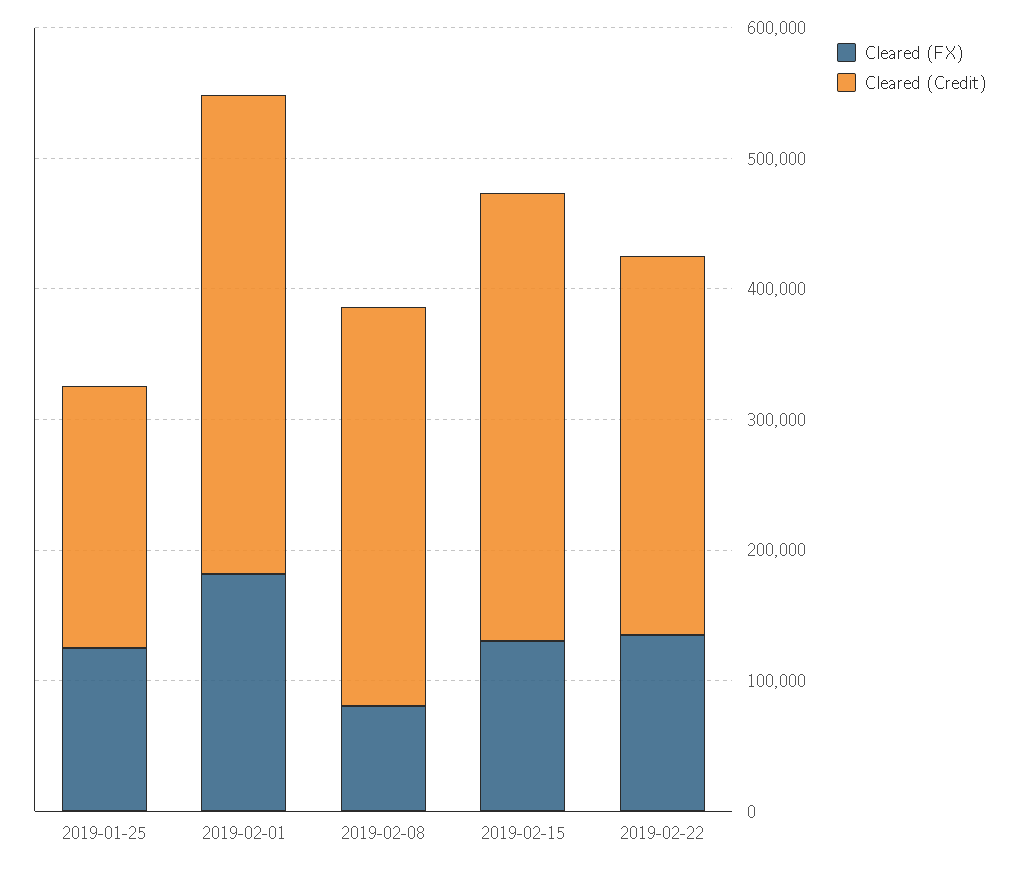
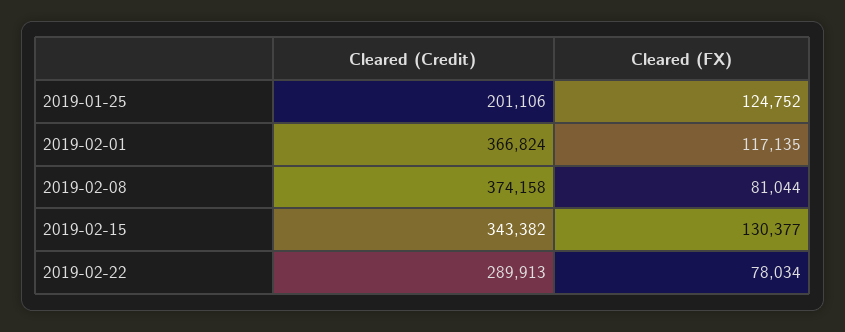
Cleared (FX), 2019-02-01: 180000 -> 117135
Cleared (Credit), 2019-02-08: 300000 -> 374158
Cleared (FX), 2019-02-22: 140000 -> 78034

